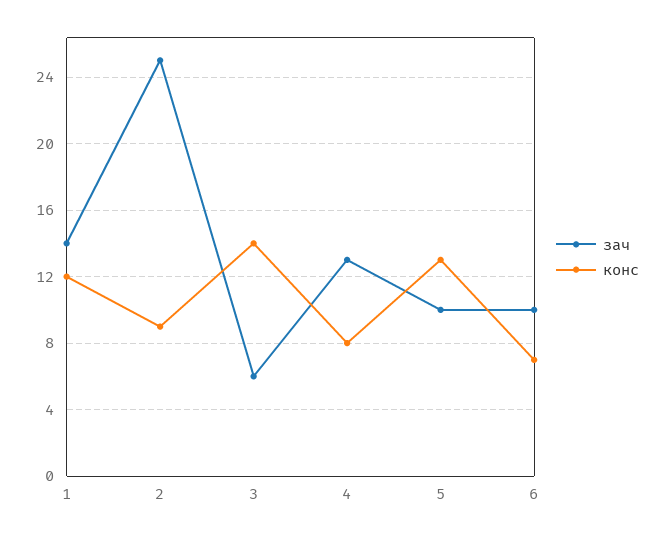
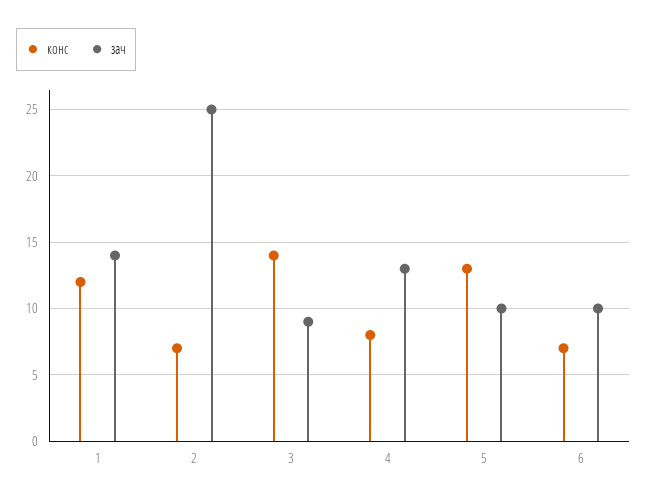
конс, 2: 9 -> 7
зач, 3: 6 -> 9

